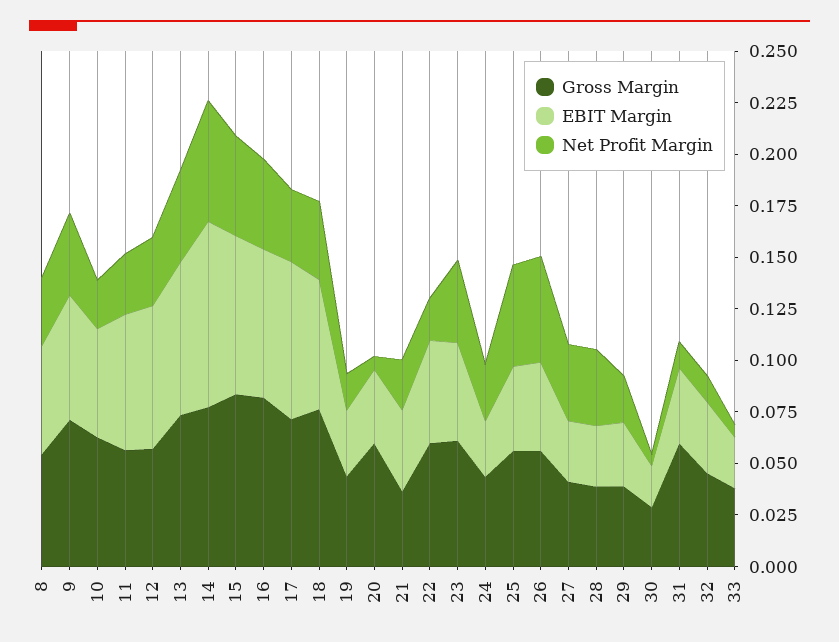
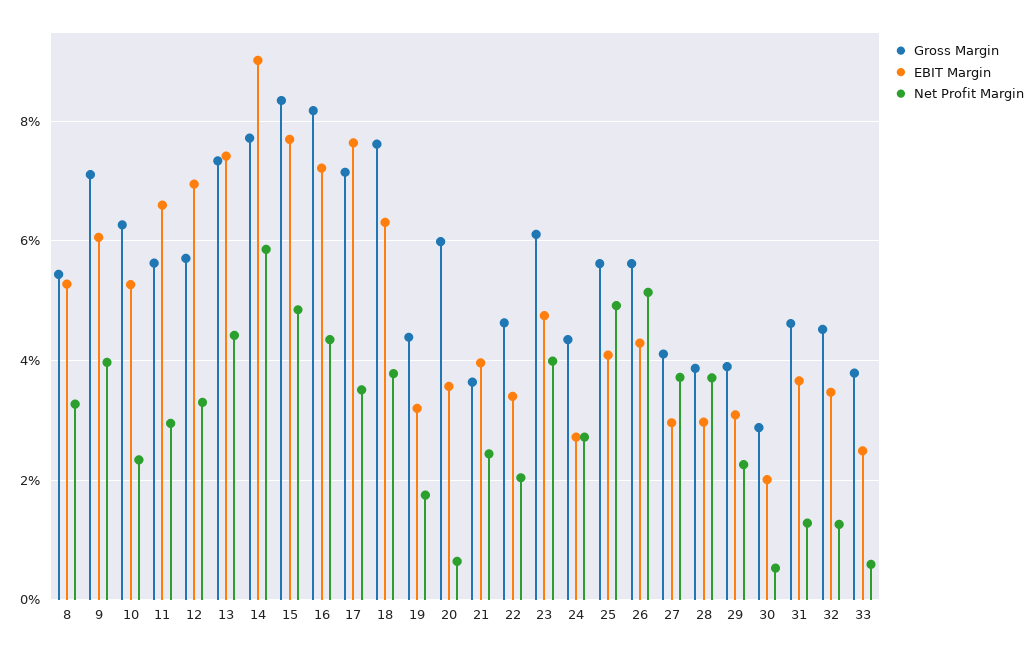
Gross Margin, 22: 0.06 -> 0.046
EBIT Margin, 22: 0.05 -> 0.034
Gross Margin, 31: 0.06 -> 0.046

